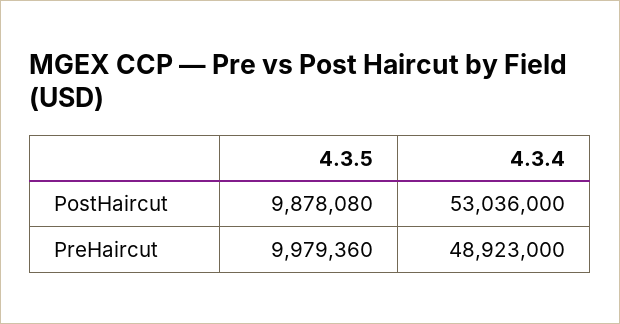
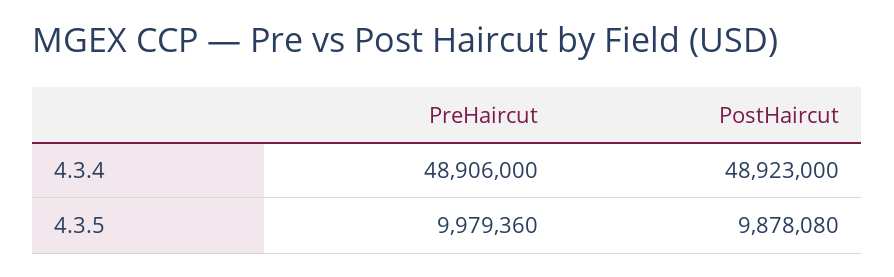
4.3.4, PostHaircut: 53036000 -> 48923000
4.3.4, PreHaircut: 48923000 -> 48906000

